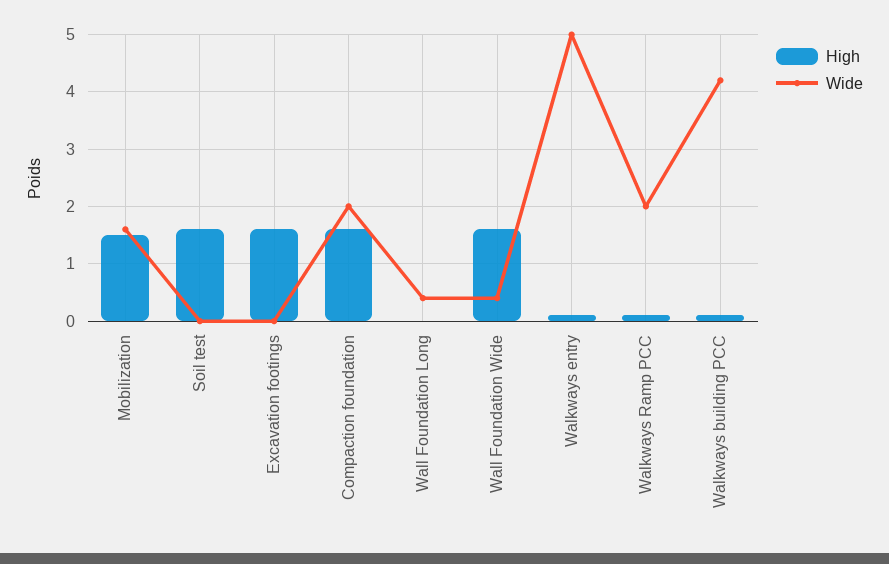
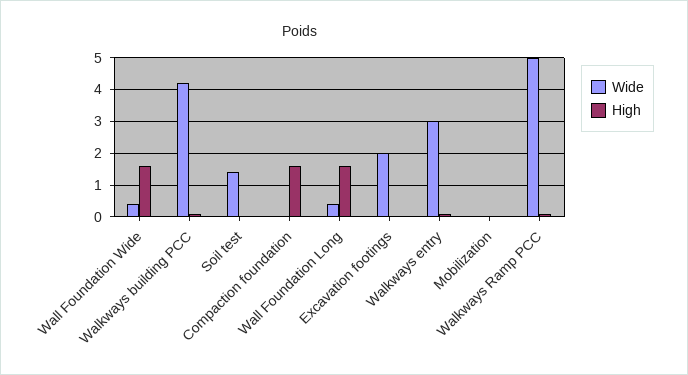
High, Mobilization: 1.5 -> 0
Wide, Mobilization: 1.5 -> 0
High, Soil test: 1.5 -> 0
Wide, Soil test: 0 -> 1.5
High, Excavation footings: 1.5 -> 0
Wide, Excavation footings: 0 -> 2
Wide, Compaction foundation: 2 -> 0
High, Wall Foundation Long: 0 -> 1.5
Wide, Walkways entry: 5 -> 3
Wide, Walkways Ramp PCC: 2 -> 5

